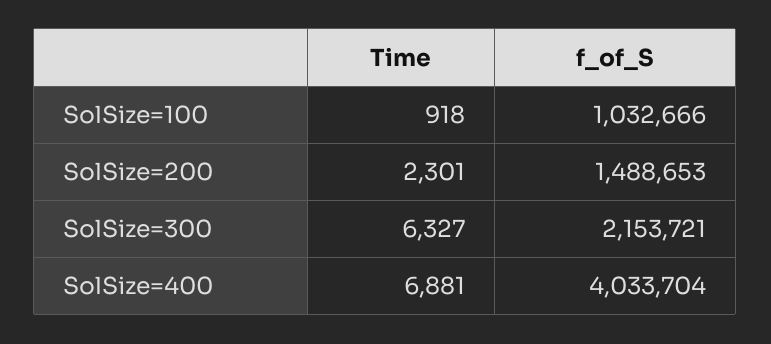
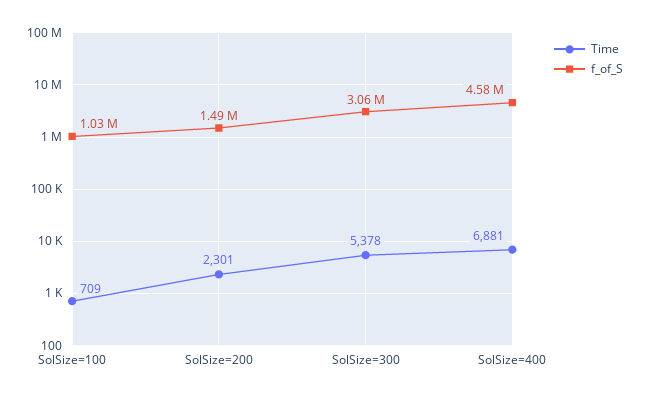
Time, SolSize=100: 918 -> 709
Time, SolSize=300: 6327 -> 5378
f_of_S, SolSize=300: 2153721 -> 3060000
f_of_S, SolSize=400: 4033704 -> 4580000

